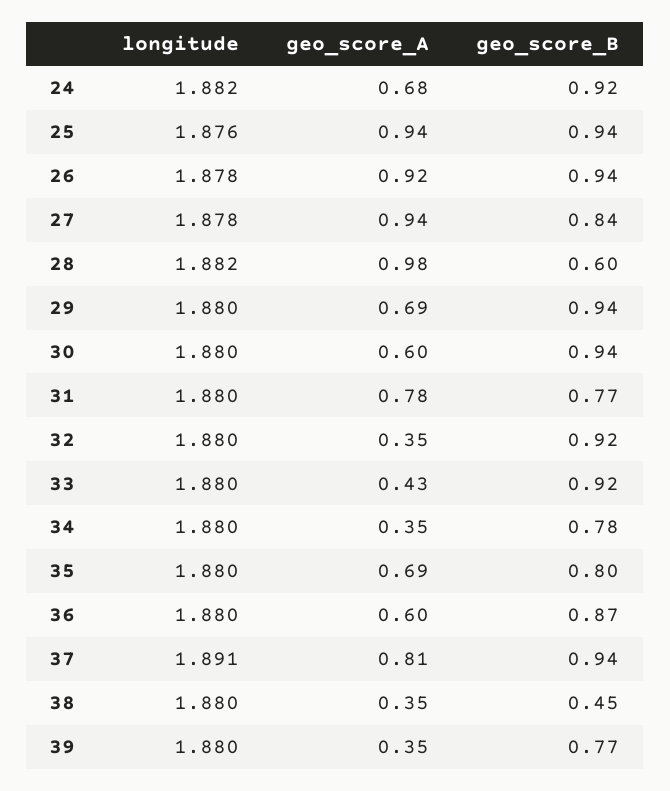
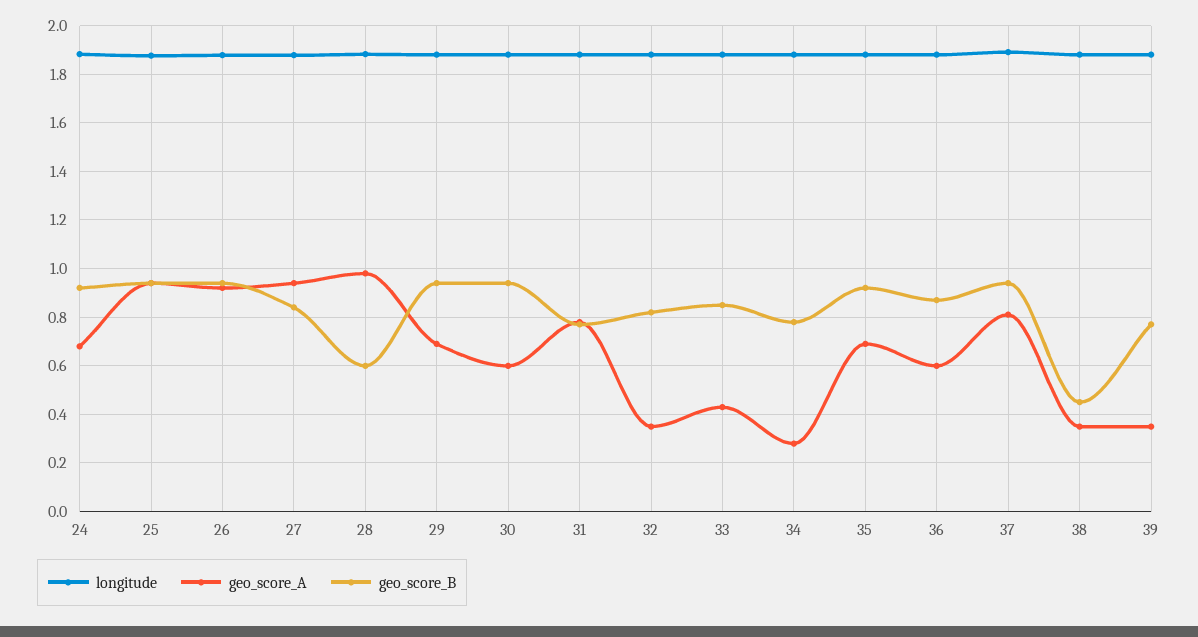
geo_score_B, 32: 0.92 -> 0.825
geo_score_B, 33: 0.92 -> 0.85
geo_score_A, 34: 0.35 -> 0.275
geo_score_B, 35: 0.8 -> 0.925

